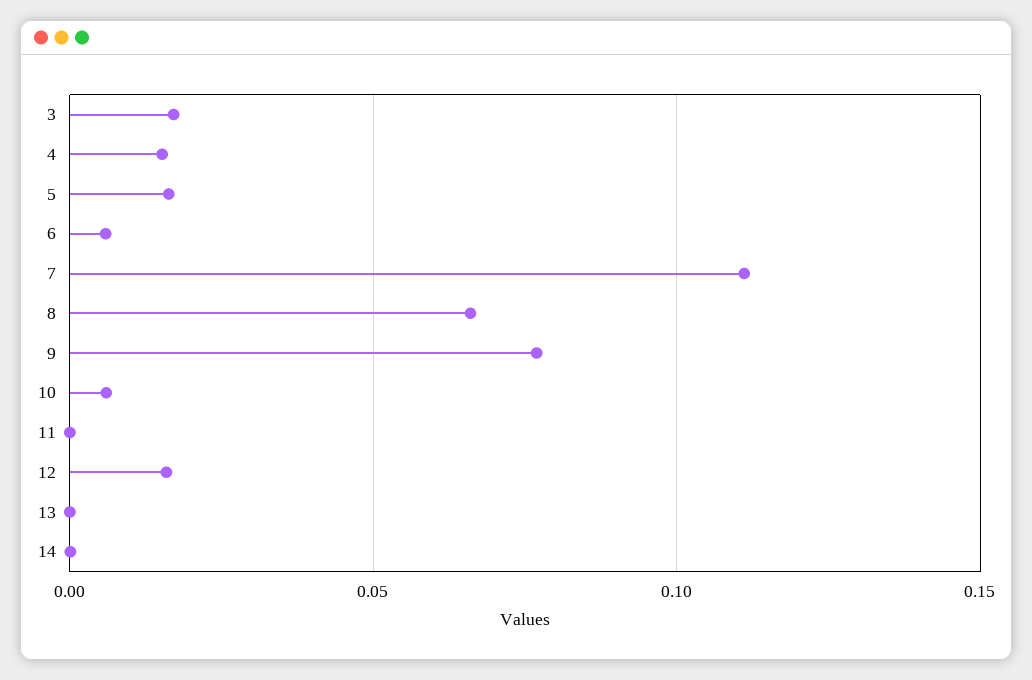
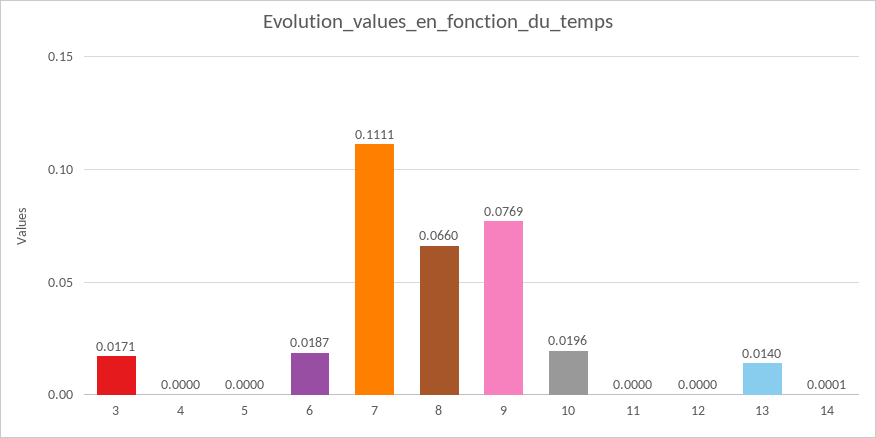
4: 0.015 -> 0
5: 0.015 -> 0
6: 0.005 -> 0.0187
10: 0.005 -> 0.0196
12: 0.015 -> 0
13: 0 -> 0.014

